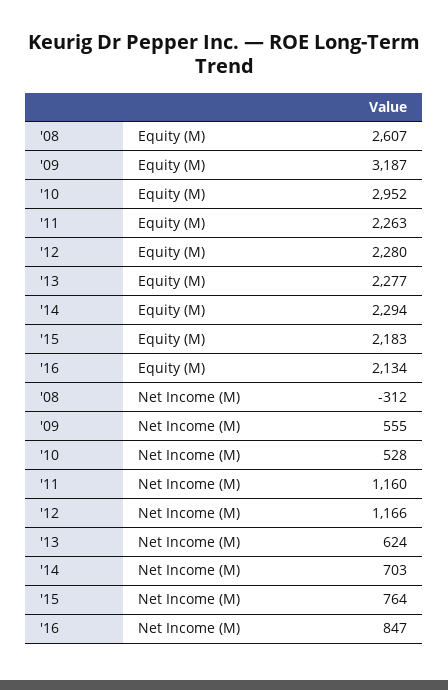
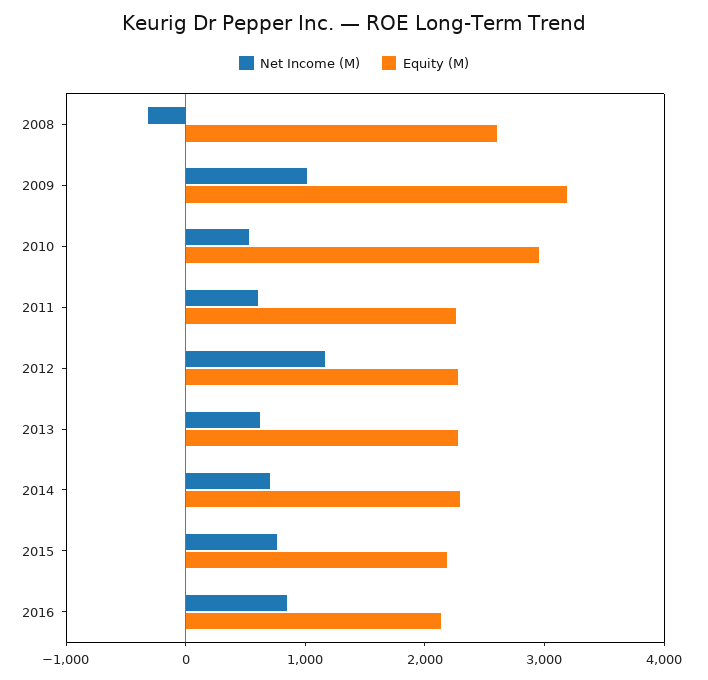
Net Income (M), '09: 555 -> 1000
Net Income (M), '11: 1160 -> 600

